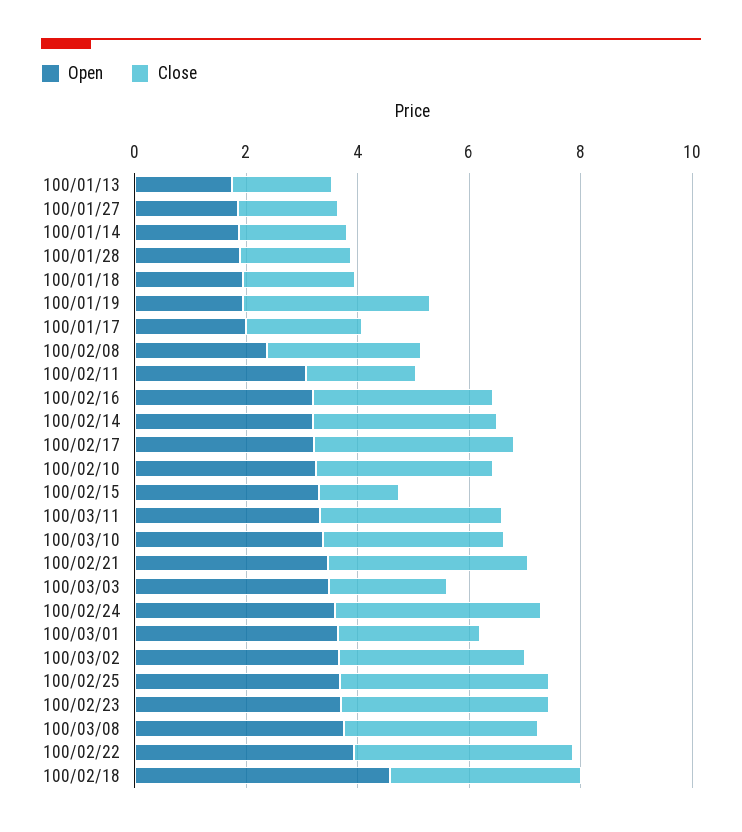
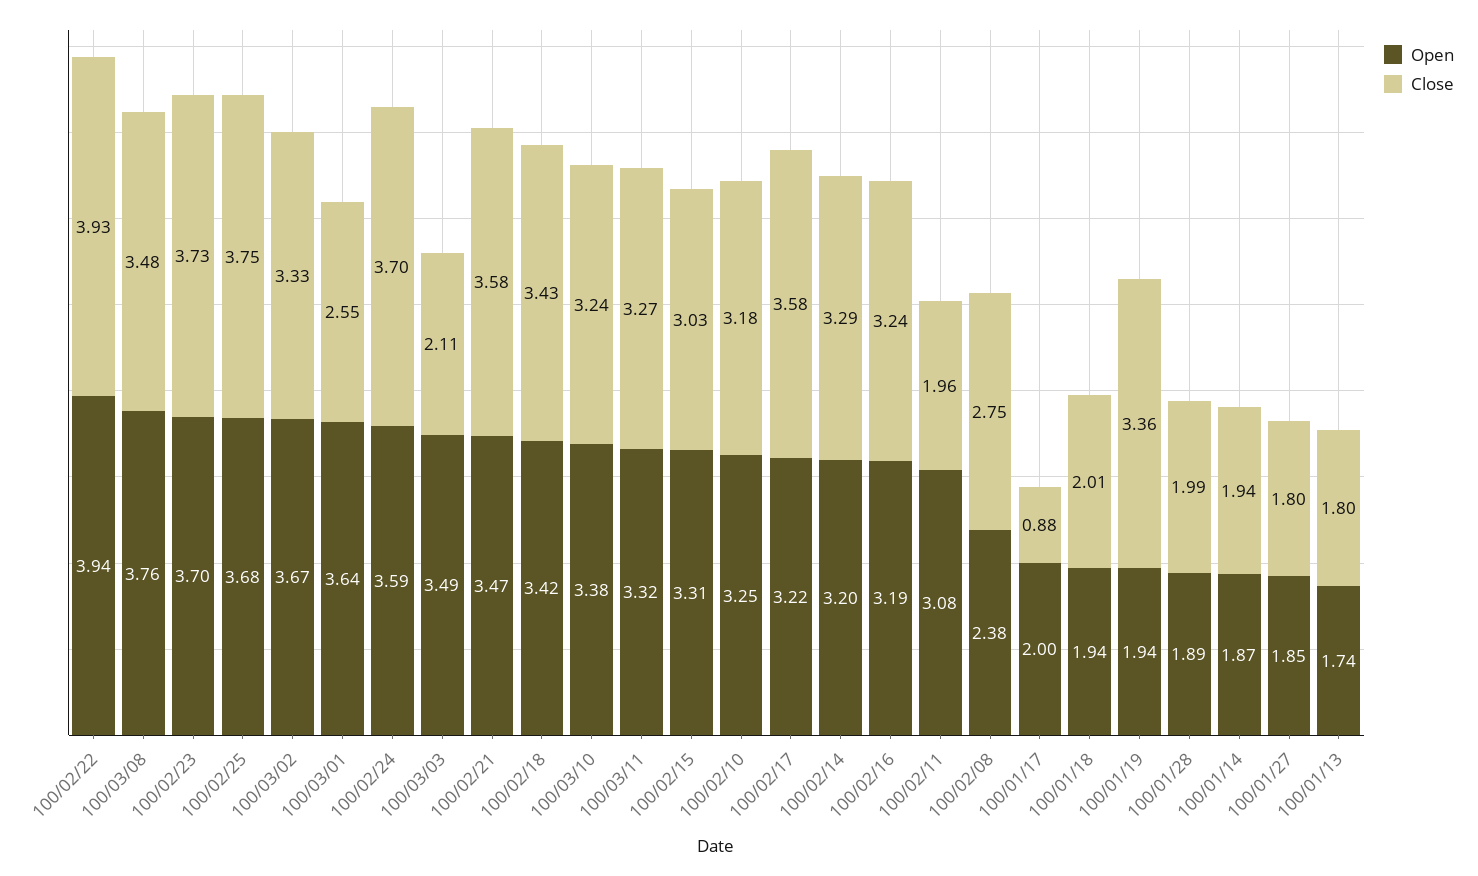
Close, 100/01/17: 2 -> 0.88
Close, 100/02/15: 1.5 -> 3.03
Open, 100/02/18: 4.5 -> 3.42

